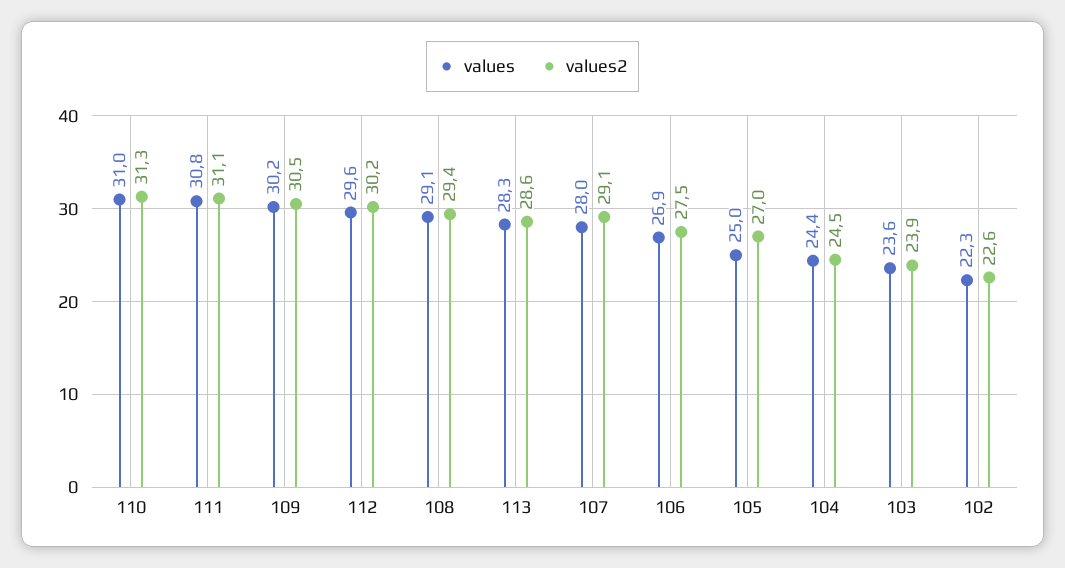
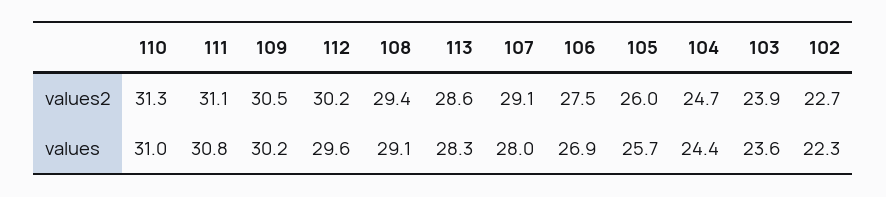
values, 105: 25 -> 25.7
values2, 105: 27 -> 26
values2, 104: 24.5 -> 24.7
values2, 102: 22.6 -> 22.7

